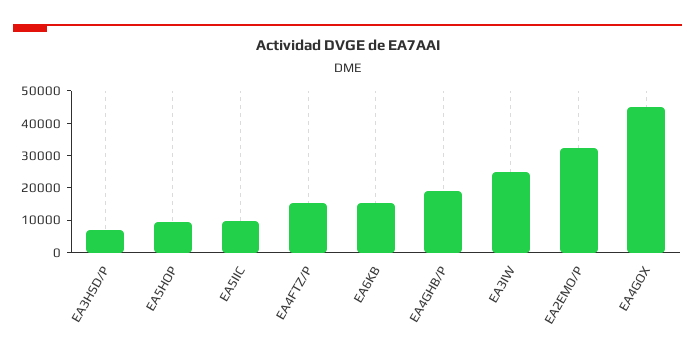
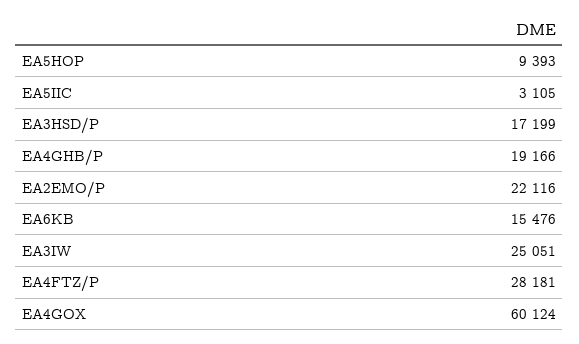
EA3HSD/P: 7500 -> 17199
EA5IIC: 10000 -> 3105
EA4FTZ/P: 15000 -> 28181
EA2EMO/P: 32500 -> 22116
EA4GOX: 45000 -> 60124

